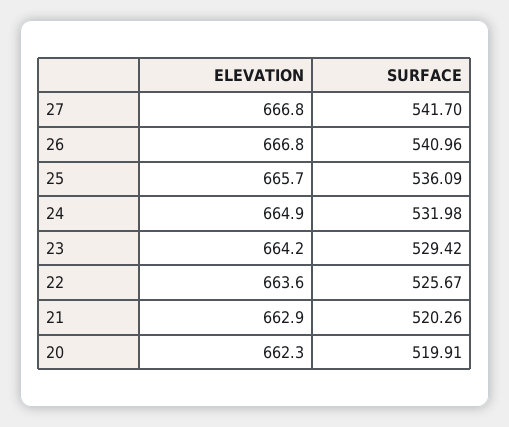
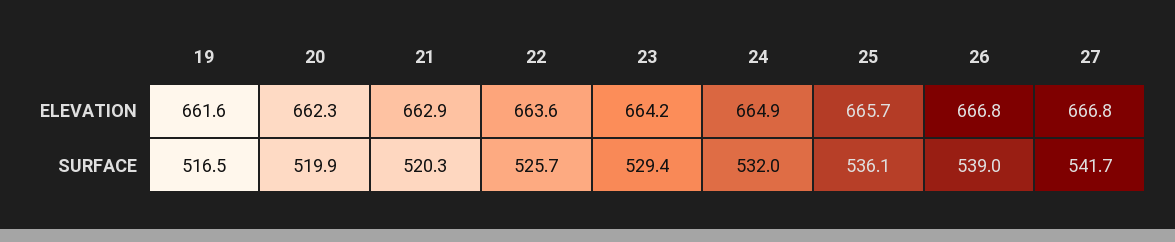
SURFACE, 26: 540.96 -> 539
ELEVATION, 19: none -> 661.6
SURFACE, 19: none -> 516.5

